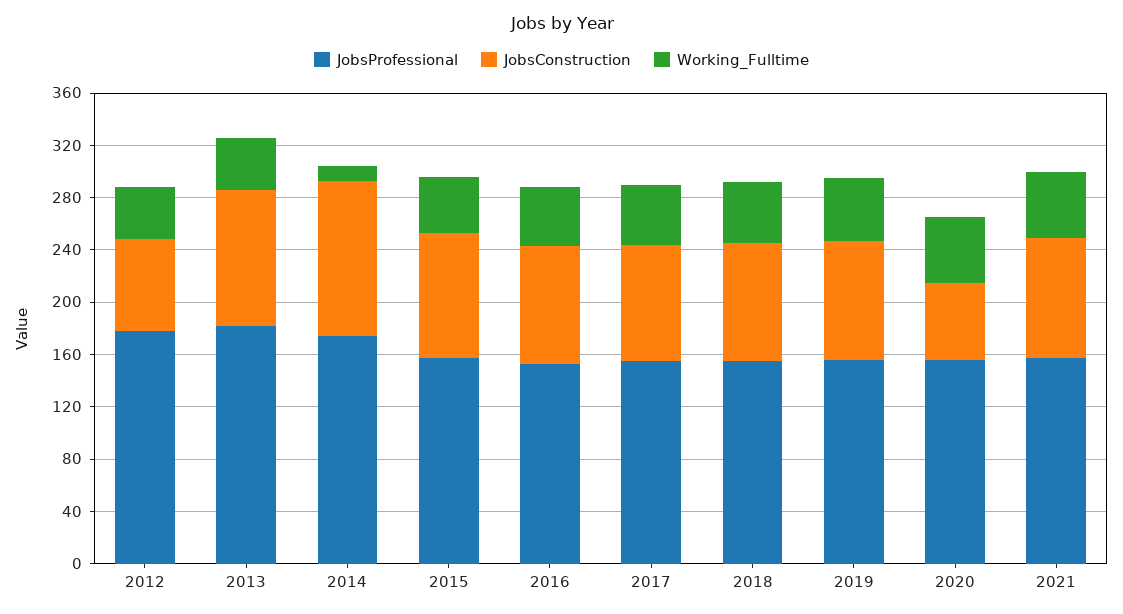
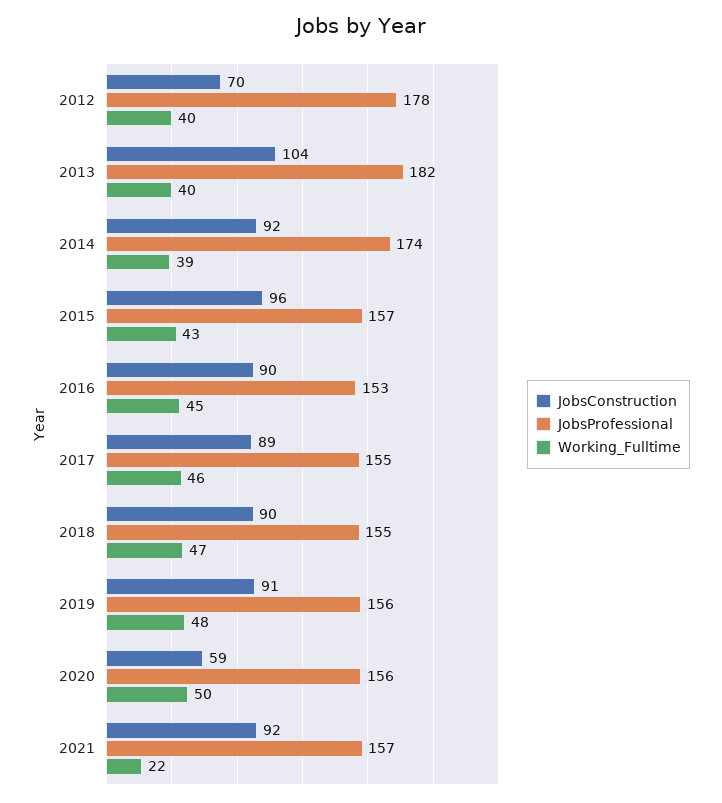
JobsConstruction, 2014: 120 -> 92
Working_Fulltime, 2014: 10 -> 39
Working_Fulltime, 2021: 50 -> 22

